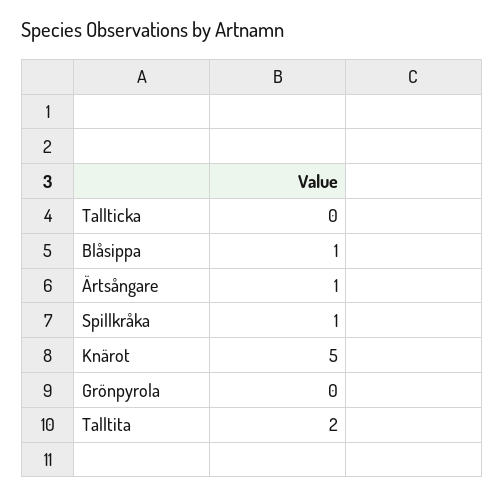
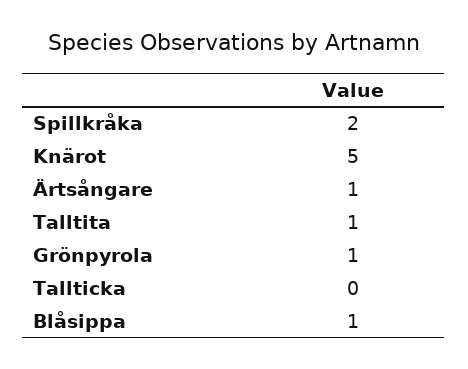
Spillkråka: 1 -> 2
Grönpyrola: 0 -> 1
Talltita: 2 -> 1

